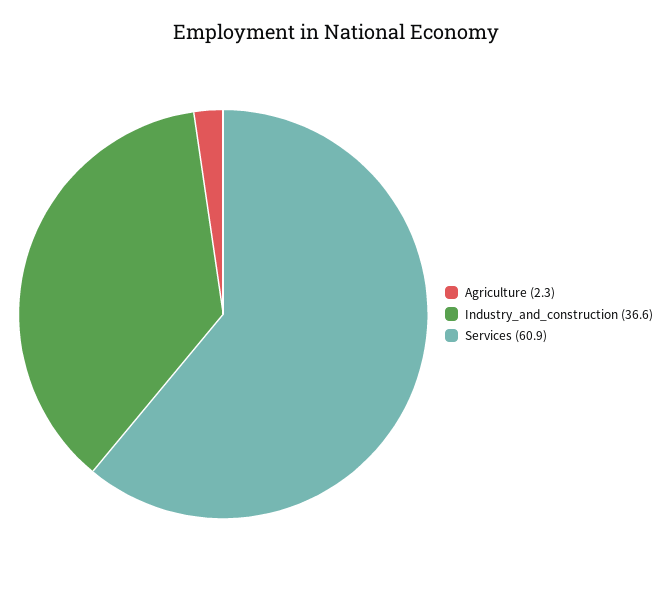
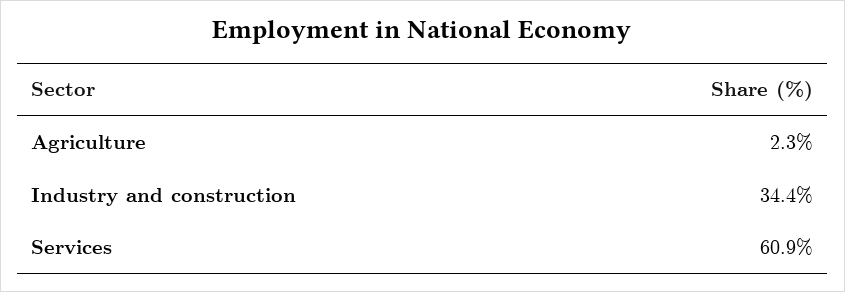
Industry_and_construction: 36.6 -> 34.4

